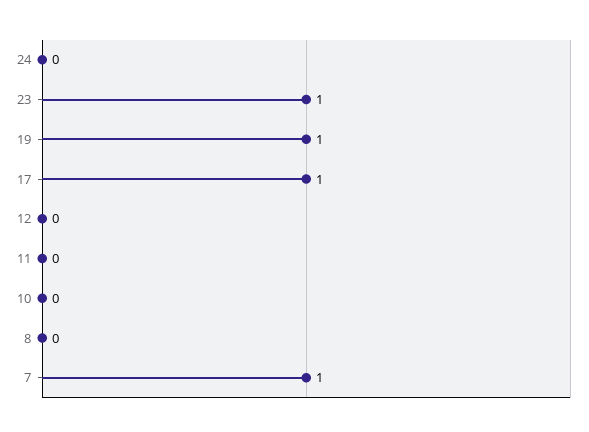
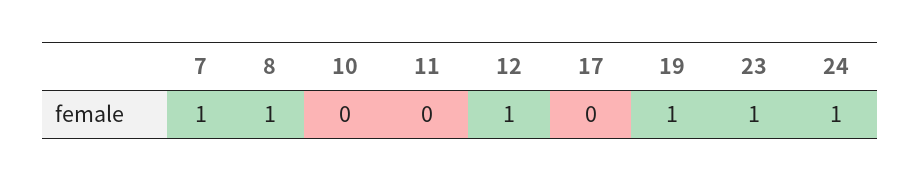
24: 0 -> 1
17: 1 -> 0
12: 0 -> 1
8: 0 -> 1

